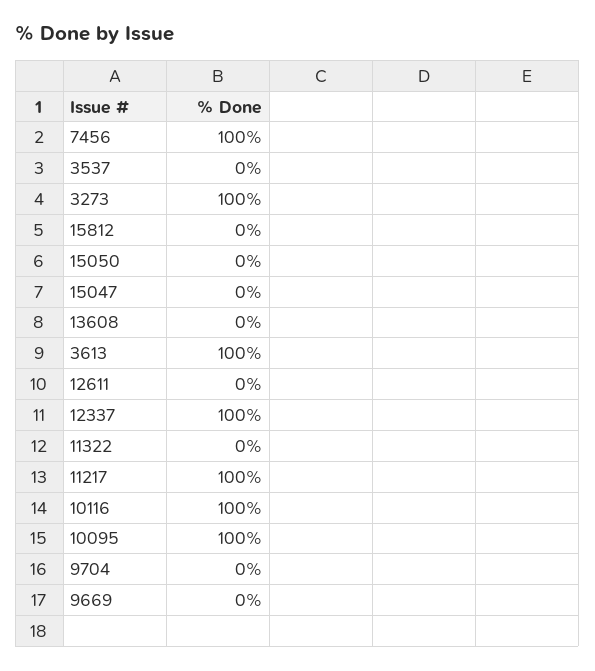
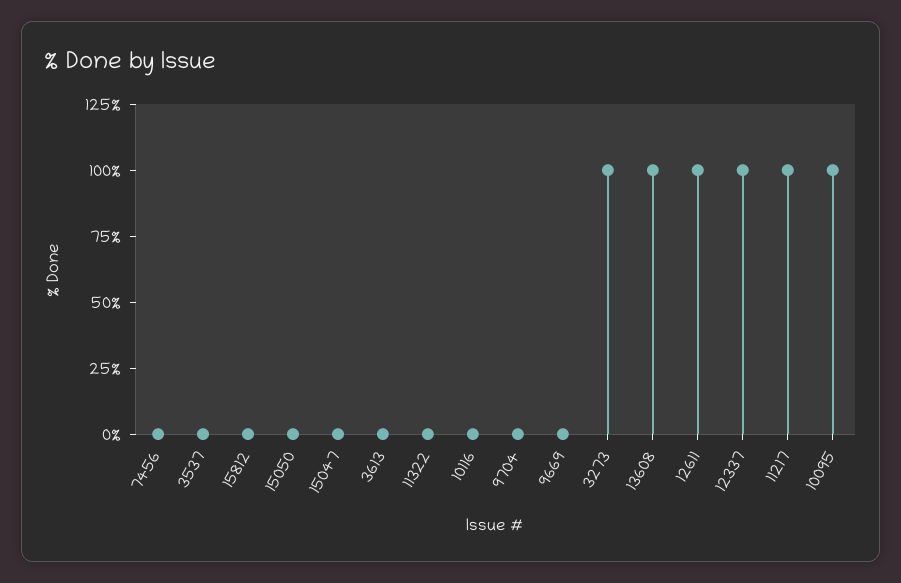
7456: 100 -> 0
13608: 0 -> 100
3613: 100 -> 0
12611: 0 -> 100
10116: 100 -> 0

